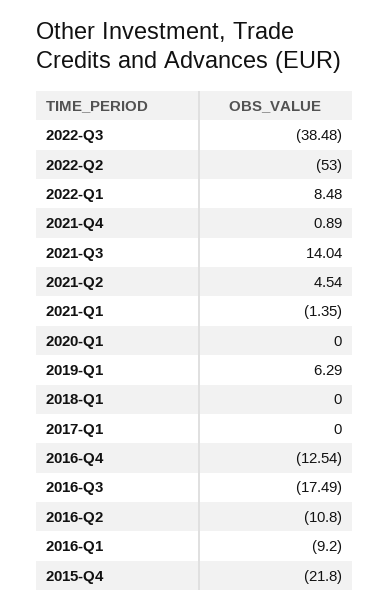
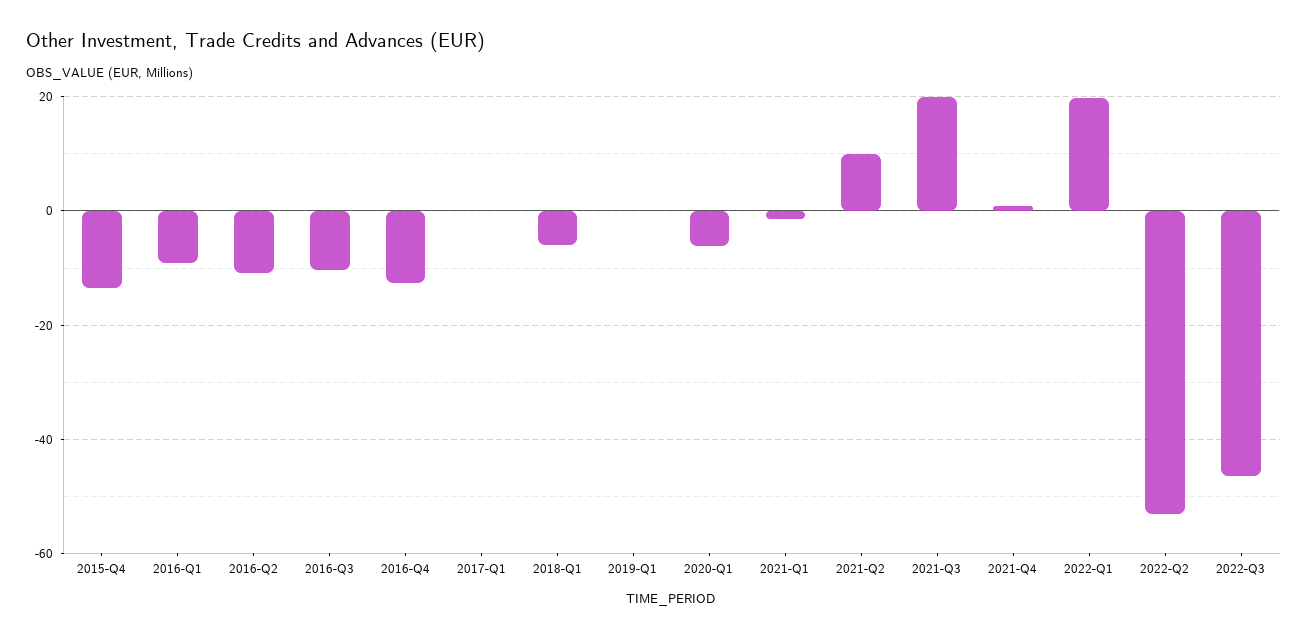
2022-Q3: -38.48 -> -46
2022-Q1: 8.48 -> 20
2021-Q3: 14.04 -> 20
2021-Q2: 4.54 -> 10
2020-Q1: 0 -> -6
2019-Q1: 6.29 -> 0
2018-Q1: 0 -> -6
2016-Q3: -17.49 -> -10
2015-Q4: -21.8 -> -14

